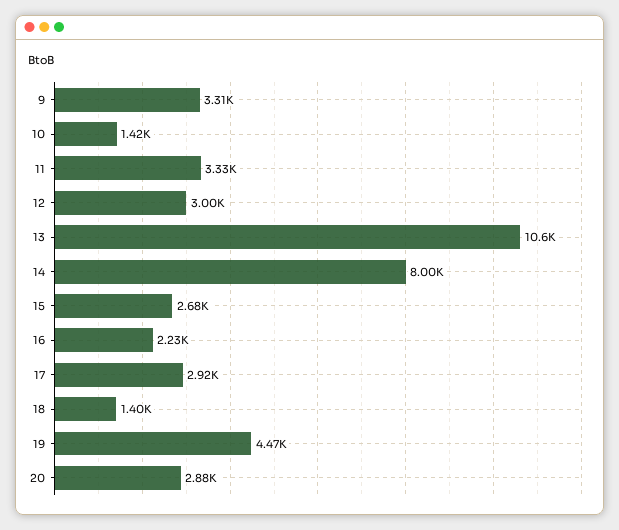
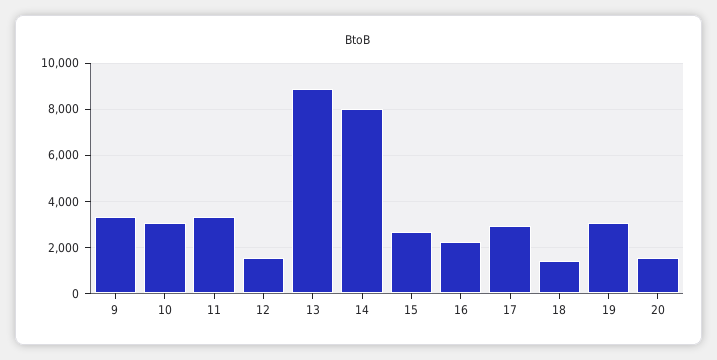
10: 1420 -> 3000
12: 3000 -> 1500
13: 10600 -> 9000
19: 4470 -> 3000
20: 2880 -> 1500

